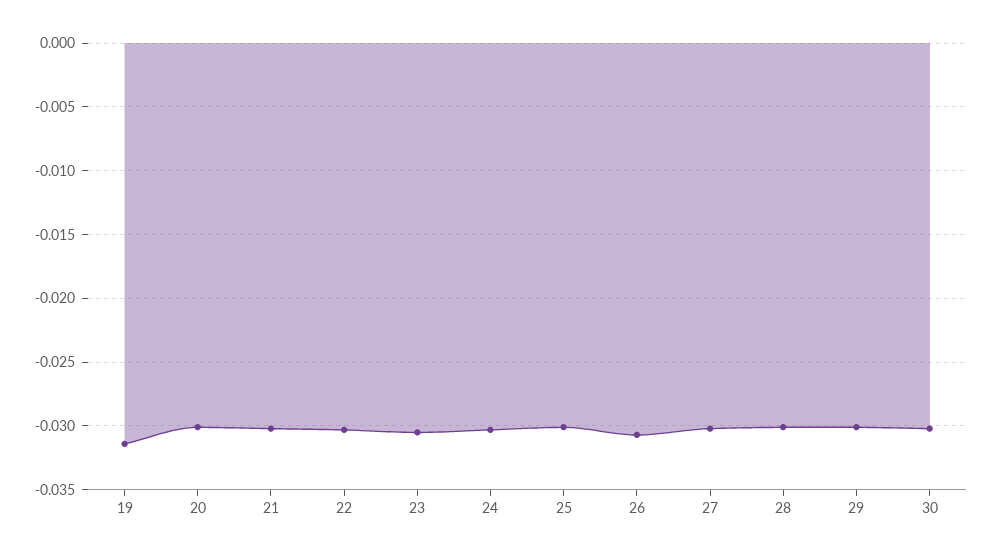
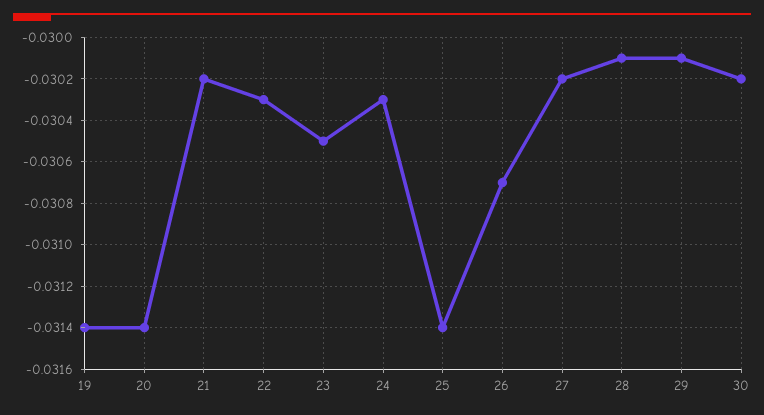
20: -0.03 -> -0.0314
25: -0.03 -> -0.0314

